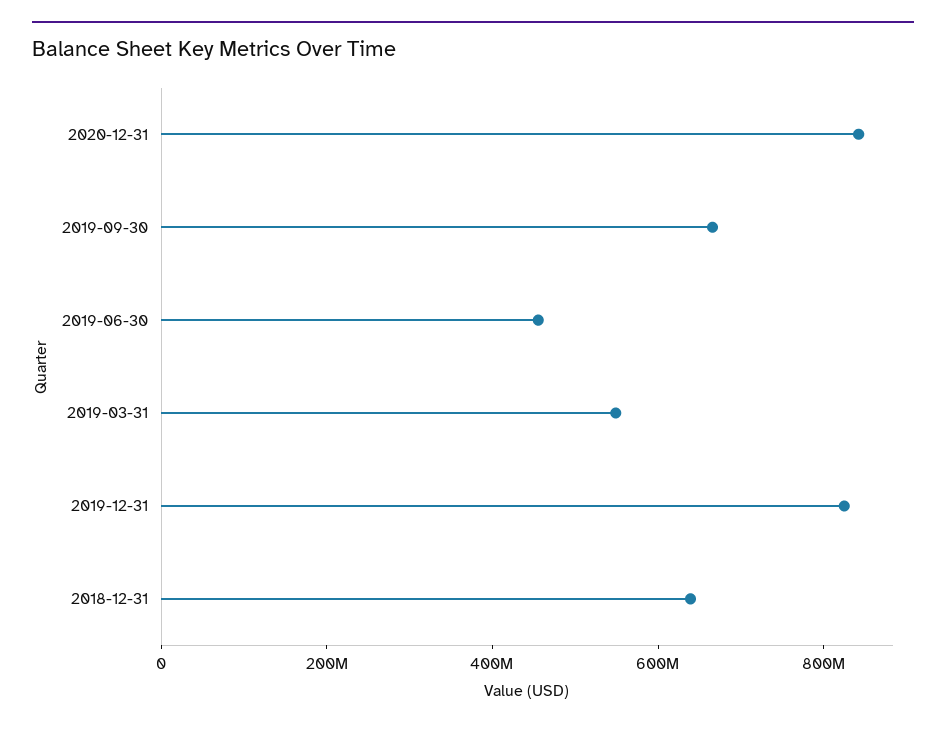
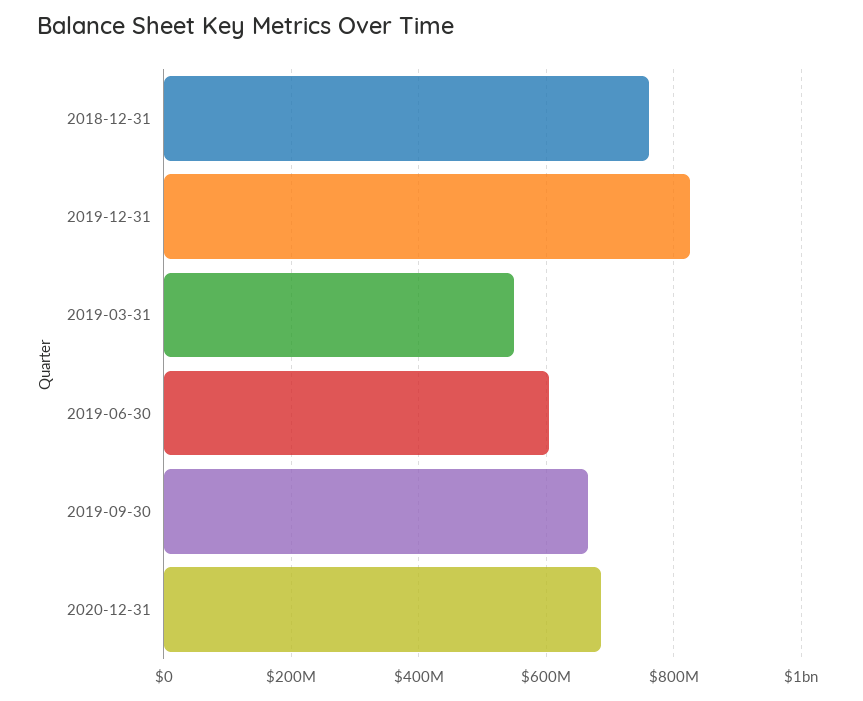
2020-12-31: 850000000 -> 680000000
2019-06-30: 450000000 -> 600000000
2018-12-31: 650000000 -> 760000000

